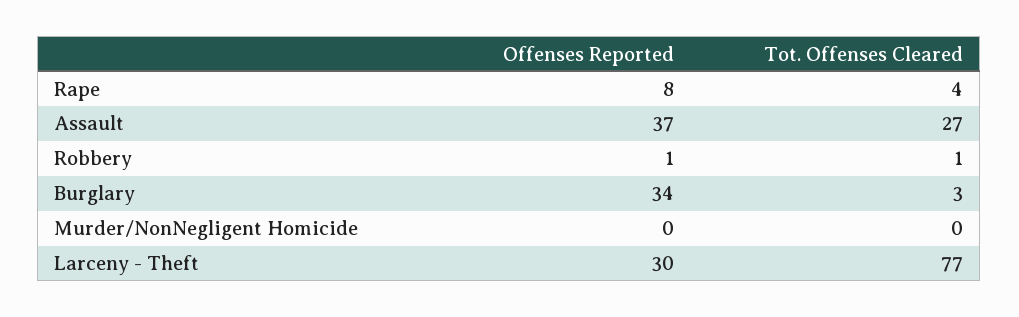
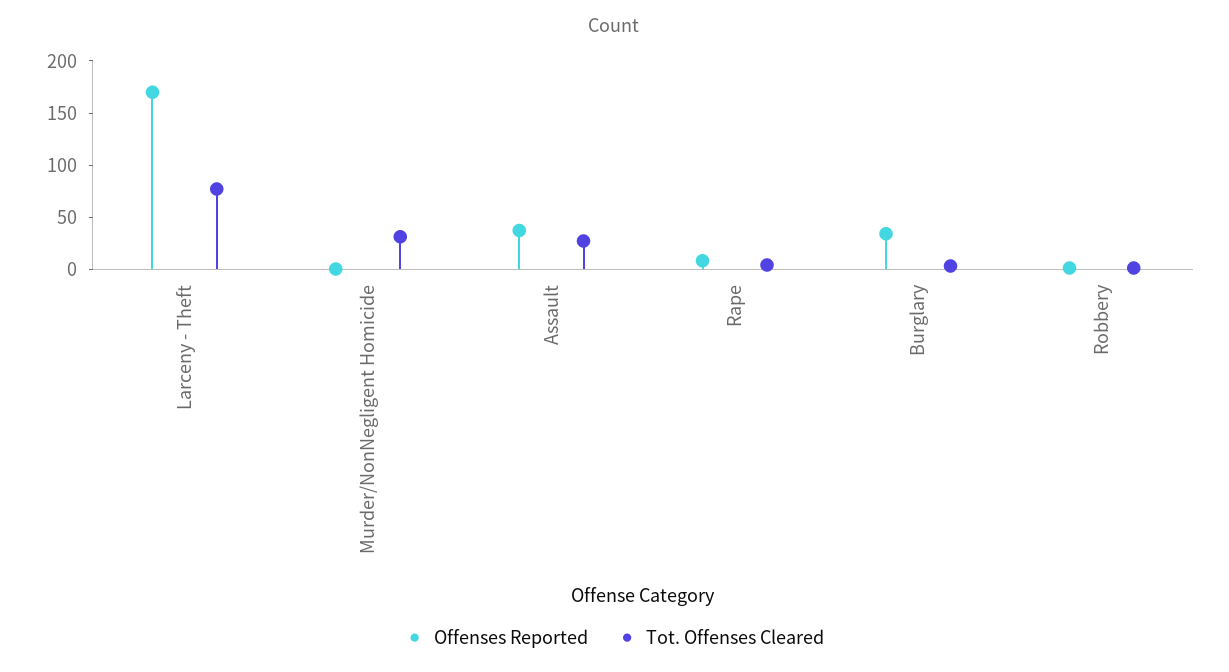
Tot. Offenses Cleared, Murder/NonNegligent Homicide: 0 -> 30
Offenses Reported, Larceny - Theft: 30 -> 170

